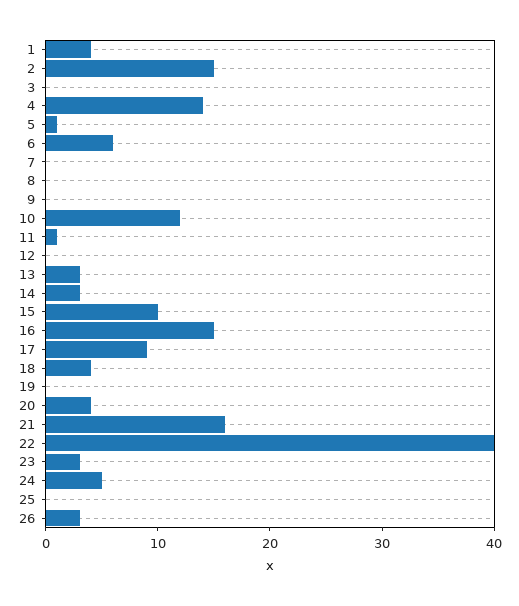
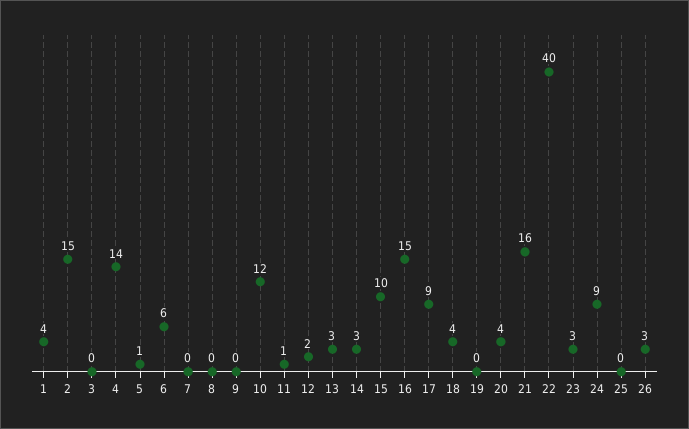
12: 0 -> 2
24: 5 -> 9

